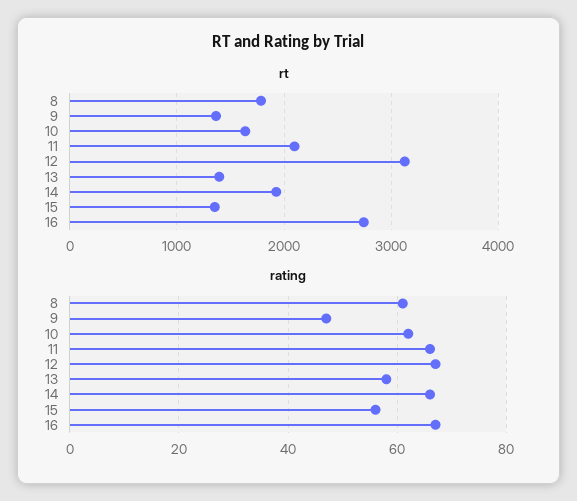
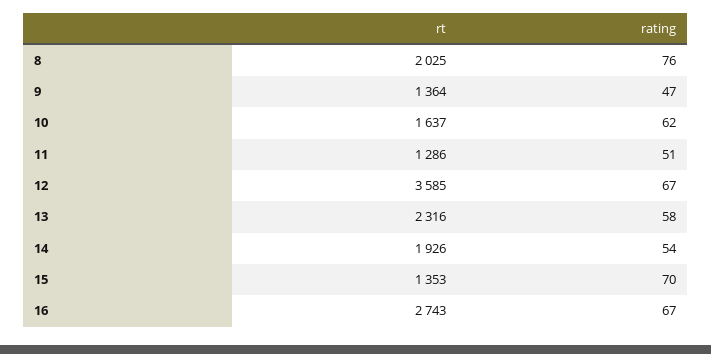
rt, 8: 1800 -> 2025
rt, 11: 2100 -> 1286
rt, 12: 3100 -> 3585
rt, 13: 1400 -> 2316
rating, 8: 60 -> 76
rating, 11: 65 -> 51
rating, 14: 65 -> 54
rating, 15: 55 -> 70

